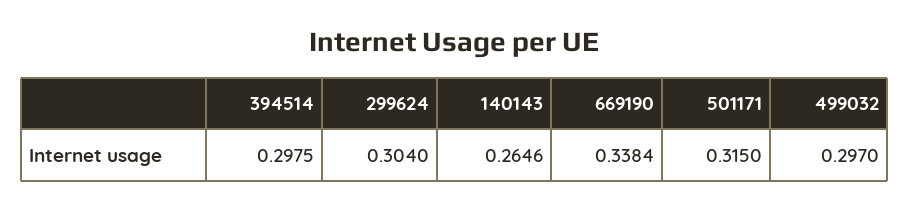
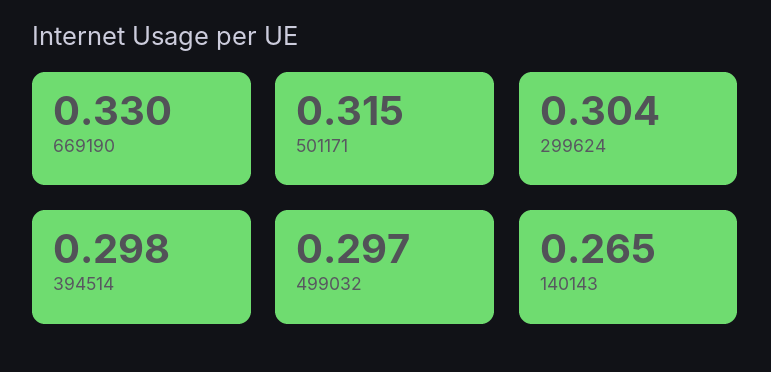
669190: 0.3384 -> 0.33

